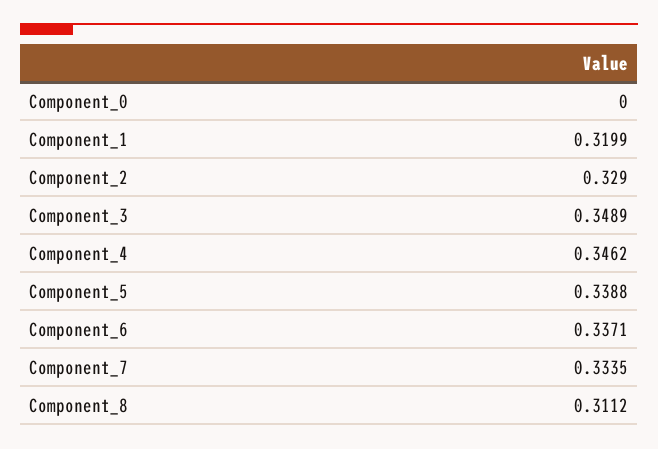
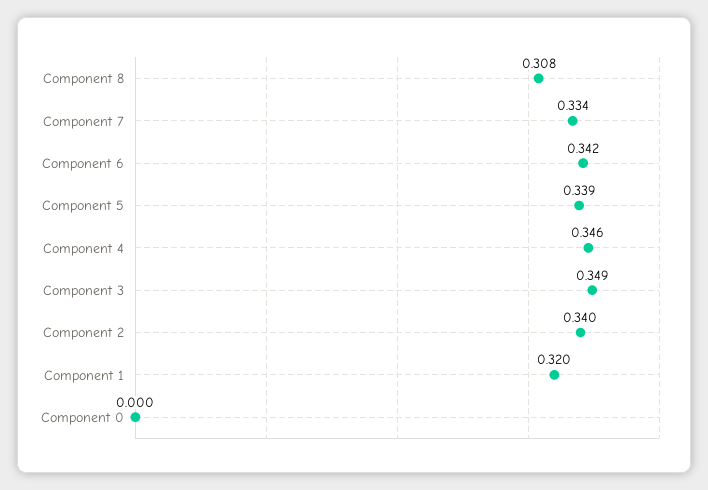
Component_2: 0.329 -> 0.34
Component_6: 0.3371 -> 0.342
Component_8: 0.3112 -> 0.308

